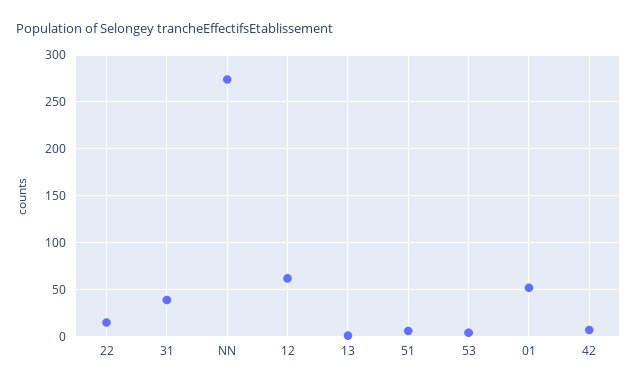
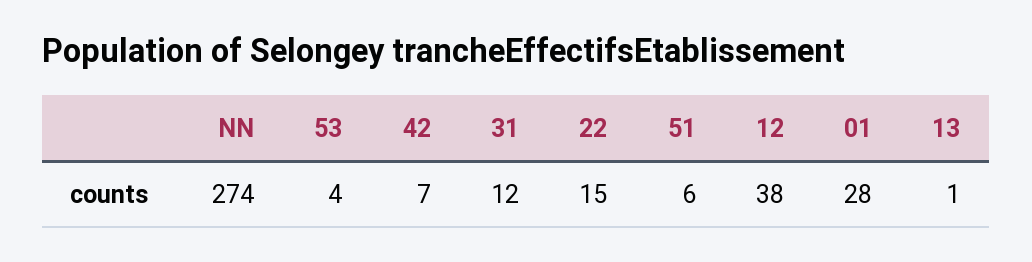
31: 40 -> 12
12: 60 -> 38
01: 50 -> 28

